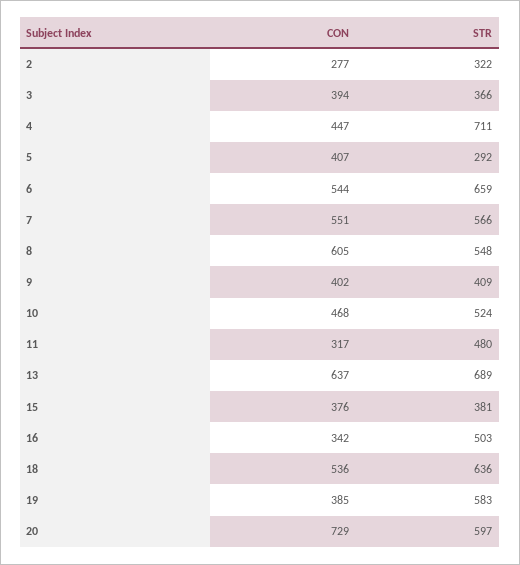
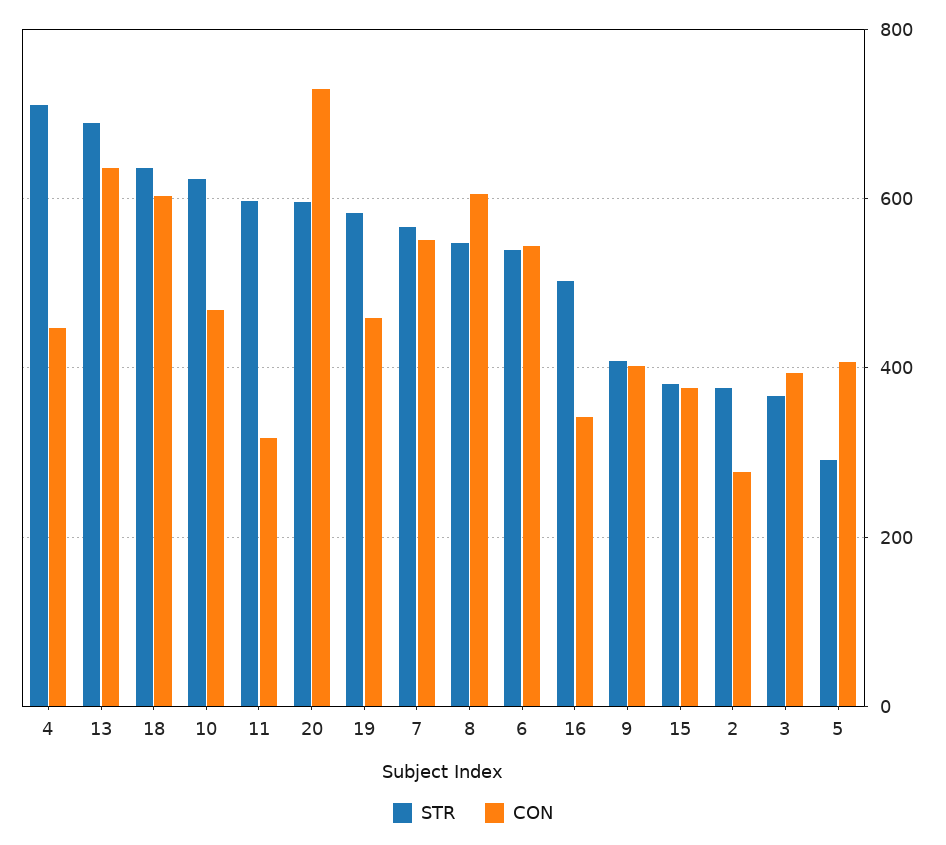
STR, 2: 322 -> 380
STR, 6: 659 -> 540
STR, 10: 524 -> 620
STR, 11: 480 -> 600
CON, 18: 536 -> 600
CON, 19: 385 -> 460

